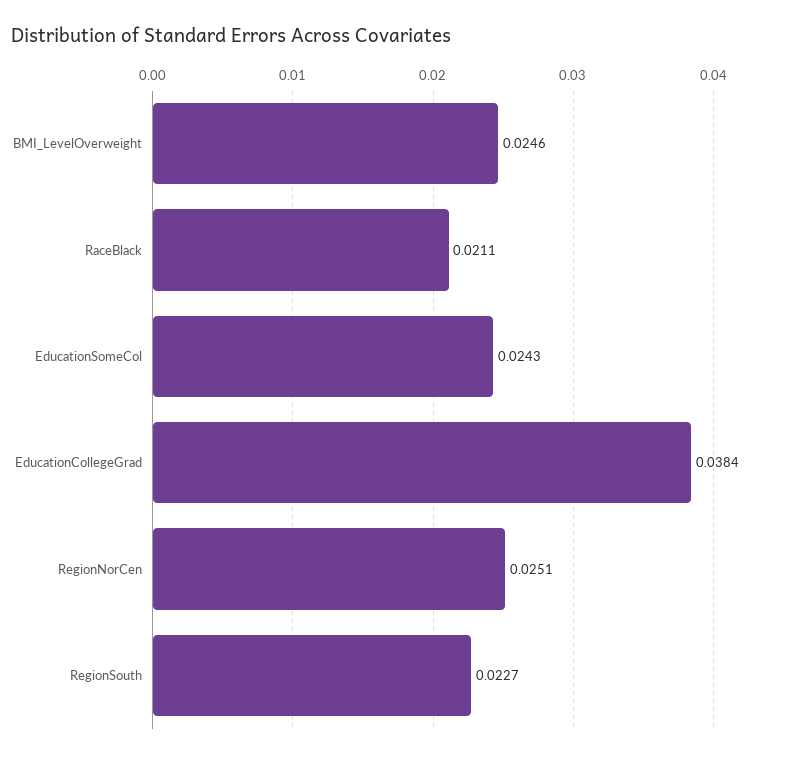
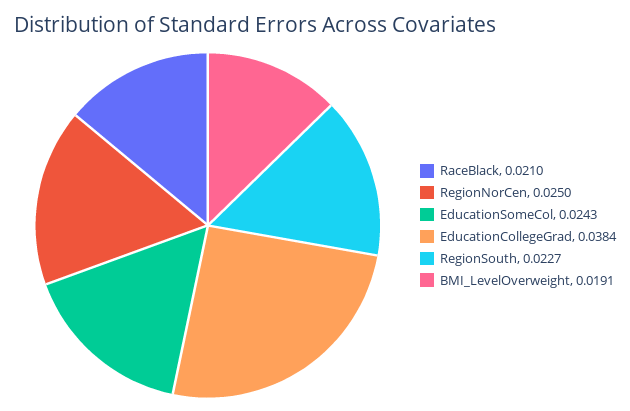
BMI_LevelOverweight: 0.0246 -> 0.0191
RaceBlack: 0.0211 -> 0.021
RegionNorCen: 0.0251 -> 0.025

